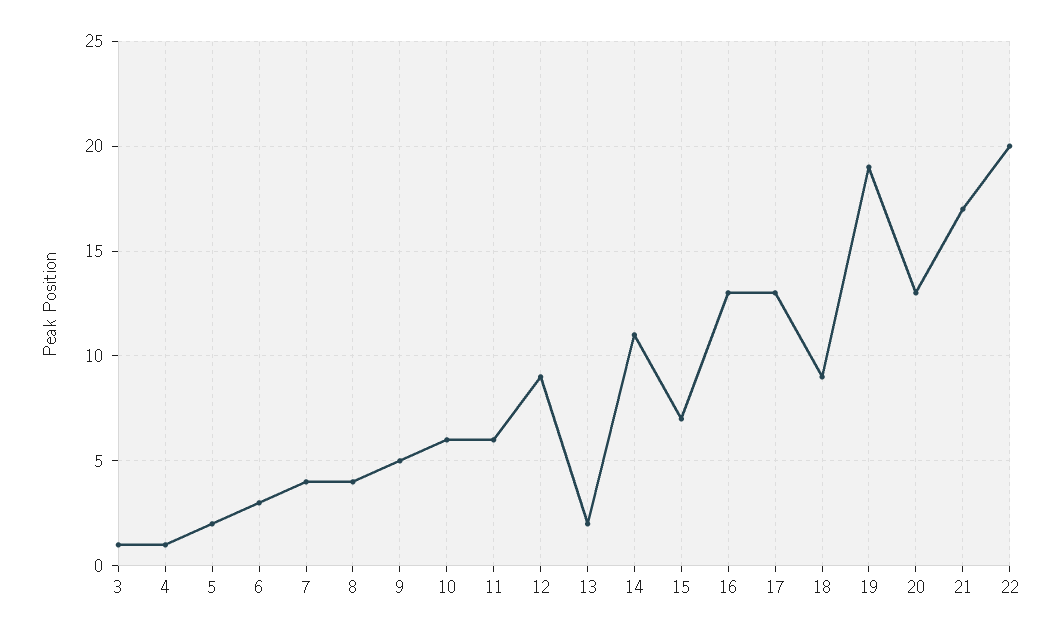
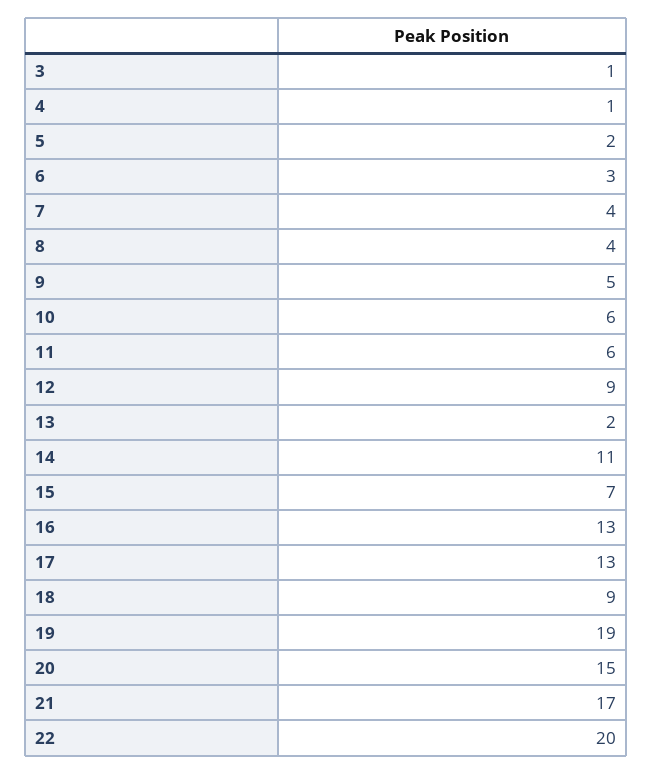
20: 13 -> 15

